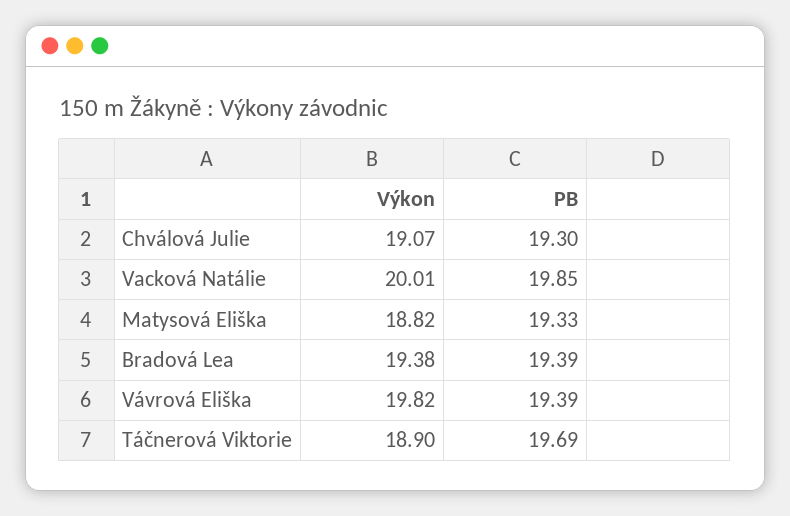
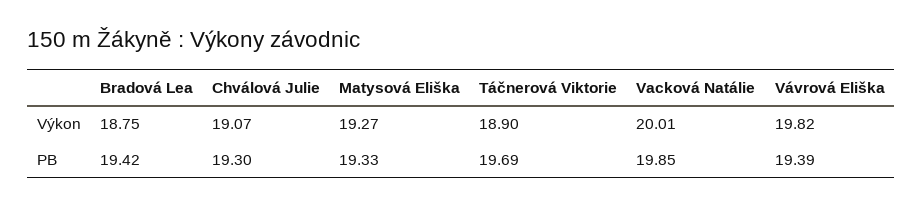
Výkon, Matysová Eliška: 18.82 -> 19.27
Výkon, Bradová Lea: 19.38 -> 18.75
PB, Bradová Lea: 19.39 -> 19.42

